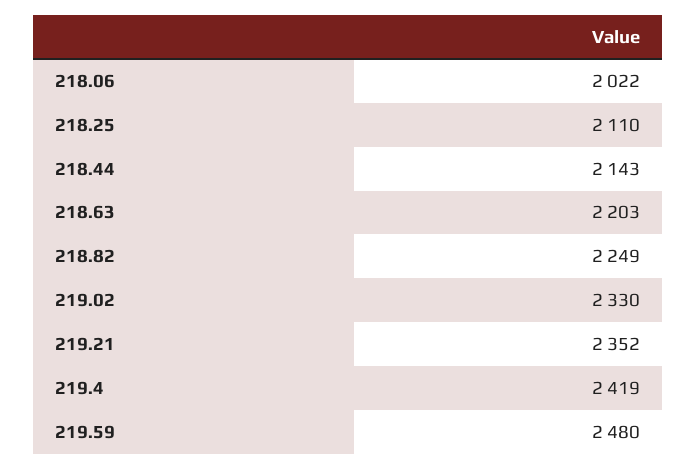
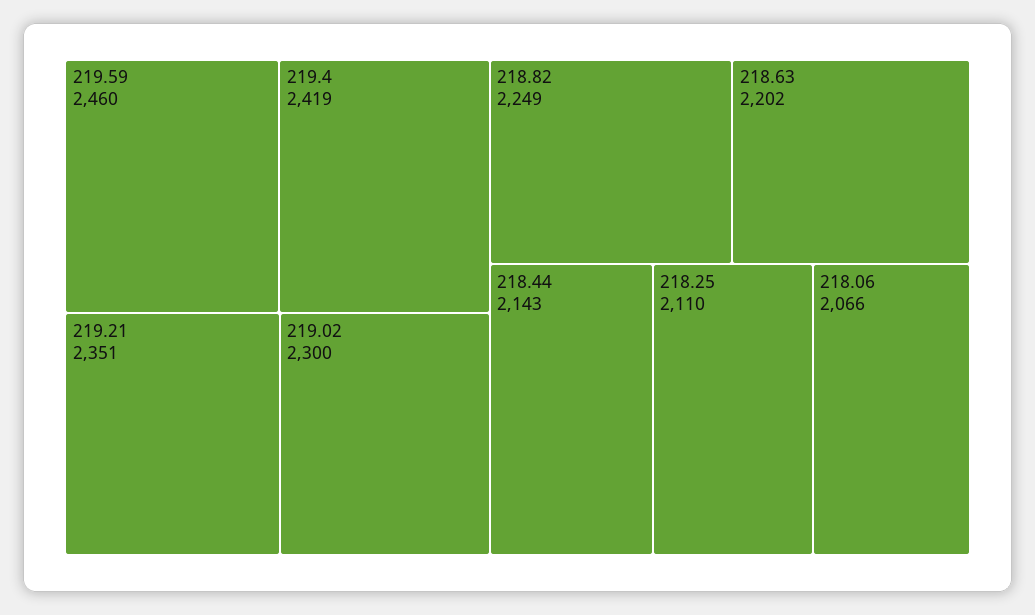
218.06: 2022 -> 2066
218.63: 2203 -> 2202
219.02: 2330 -> 2300
219.21: 2352 -> 2351
219.59: 2480 -> 2460

